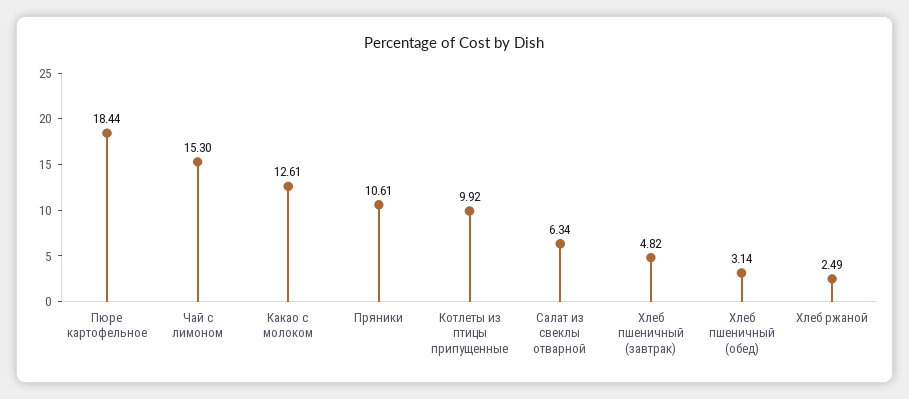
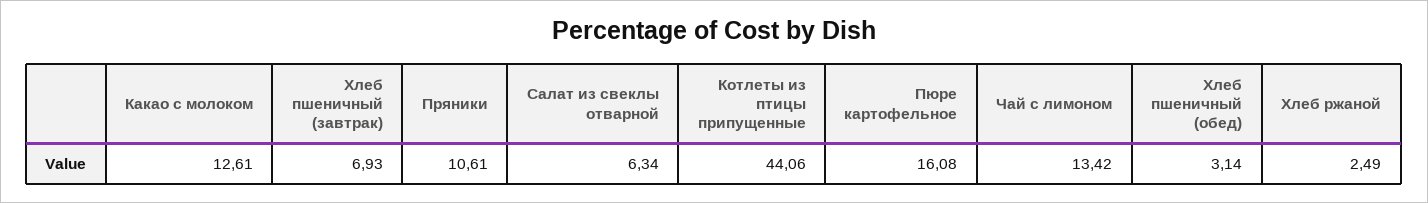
Пюре картофельное: 18.44 -> 16.08
Чай с лимоном: 15.3 -> 13.42
Котлеты из птицы припущенные: 9.92 -> 44.06
Хлеб пшеничный (завтрак): 4.82 -> 6.93

